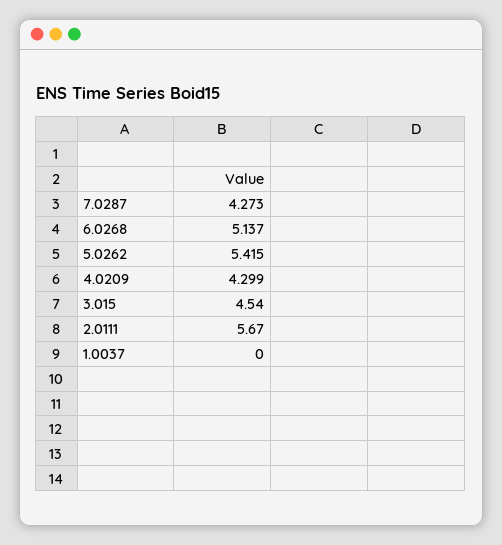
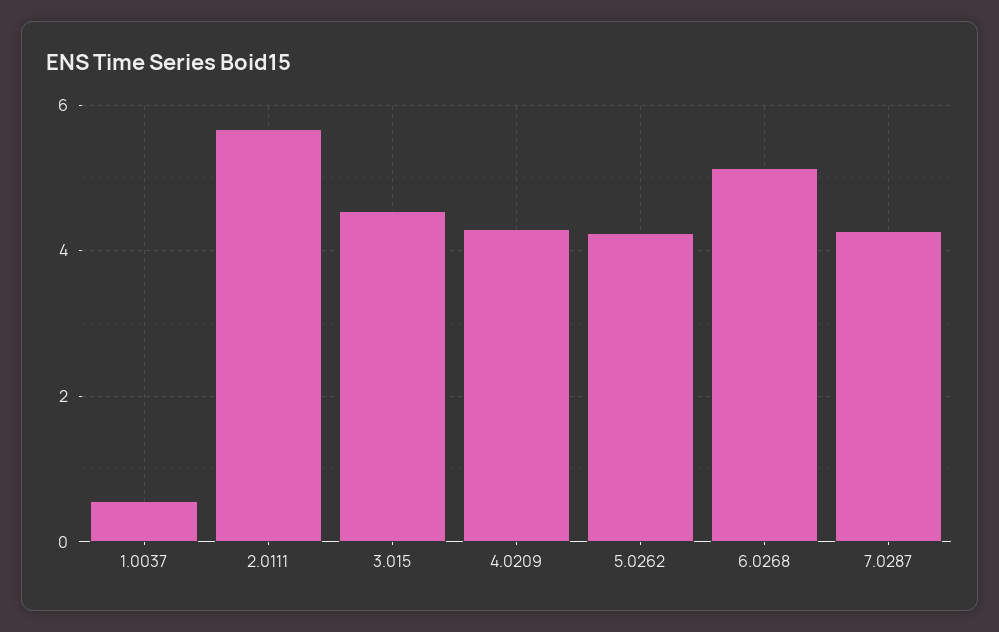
5.0262: 5.415 -> 4.2
1.0037: 0 -> 0.6

